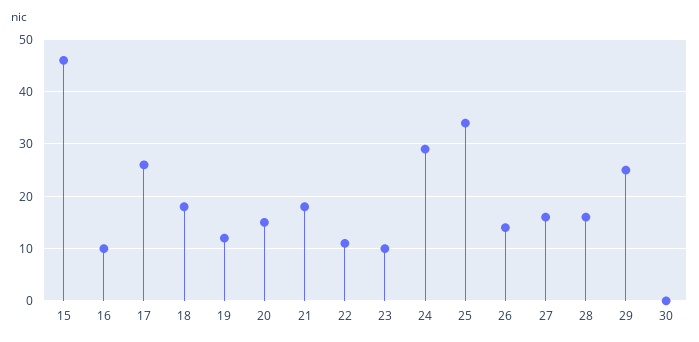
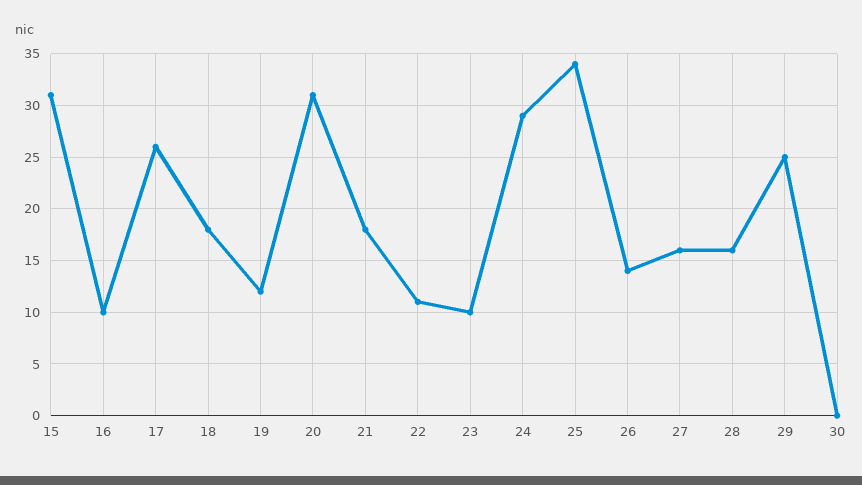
15: 45 -> 31
20: 15 -> 31

